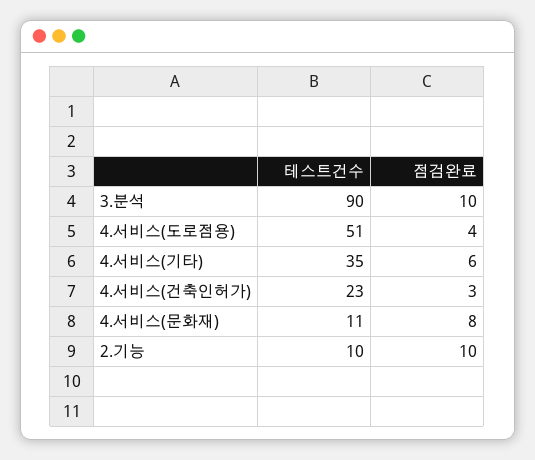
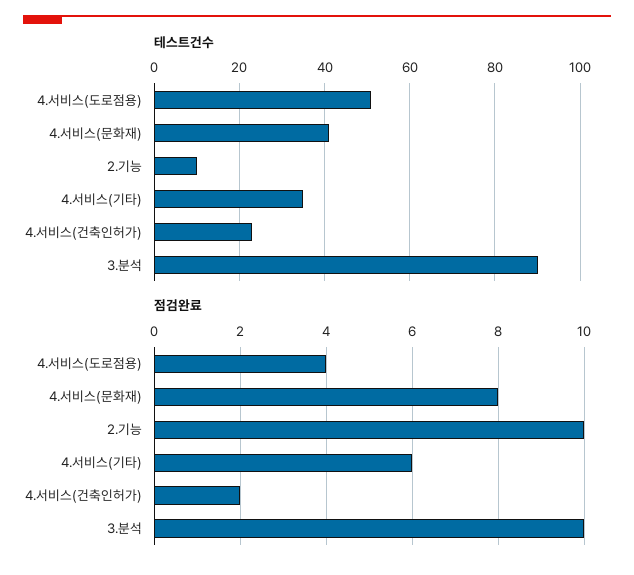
점검완료, 4.서비스(건축인허가): 3 -> 2
테스트건수, 4.서비스(문화재): 11 -> 40

